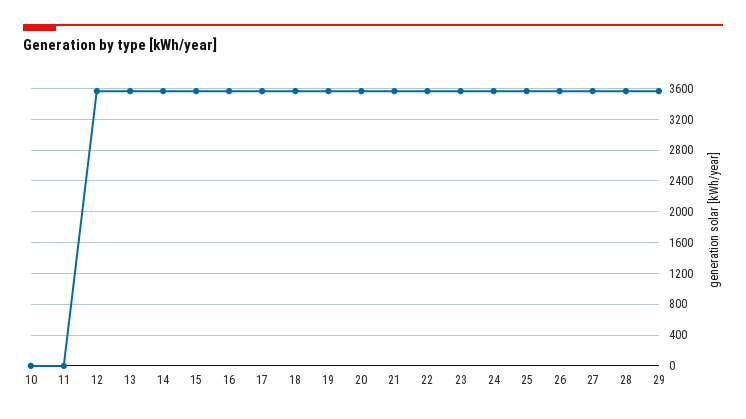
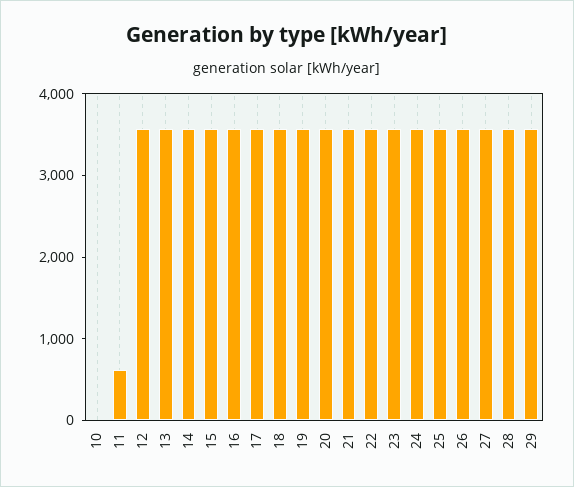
11: 0 -> 600

